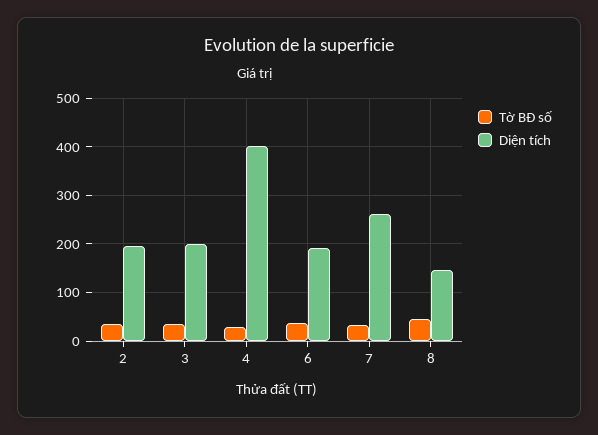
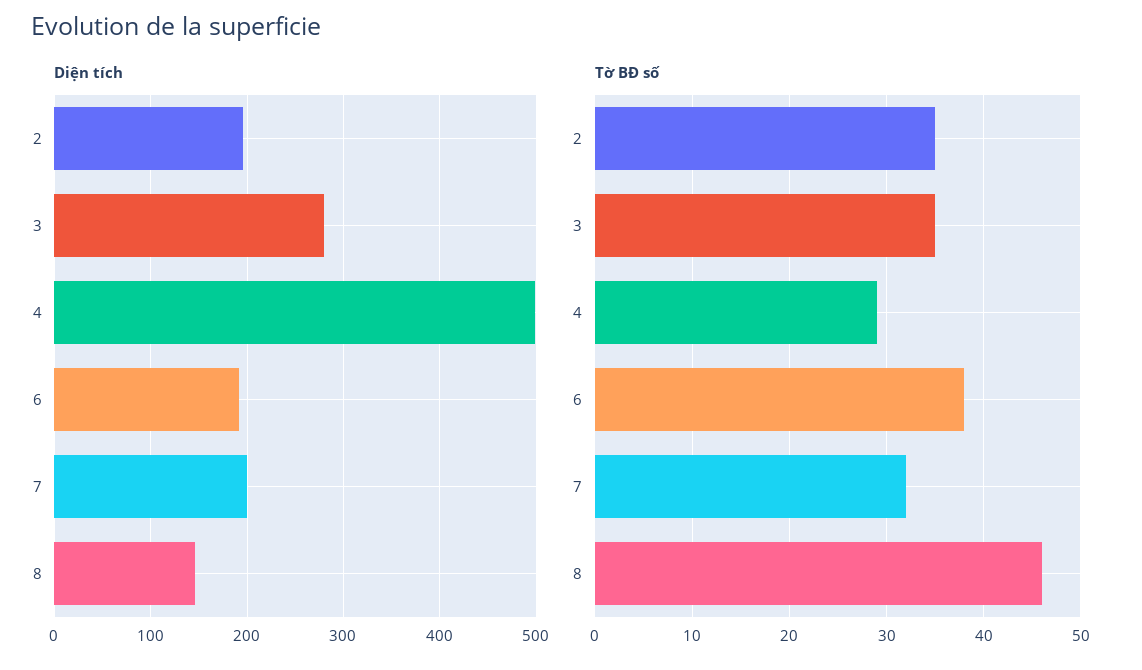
Diện tích, 3: 200 -> 280
Diện tích, 4: 400 -> 500
Diện tích, 7: 260 -> 200

